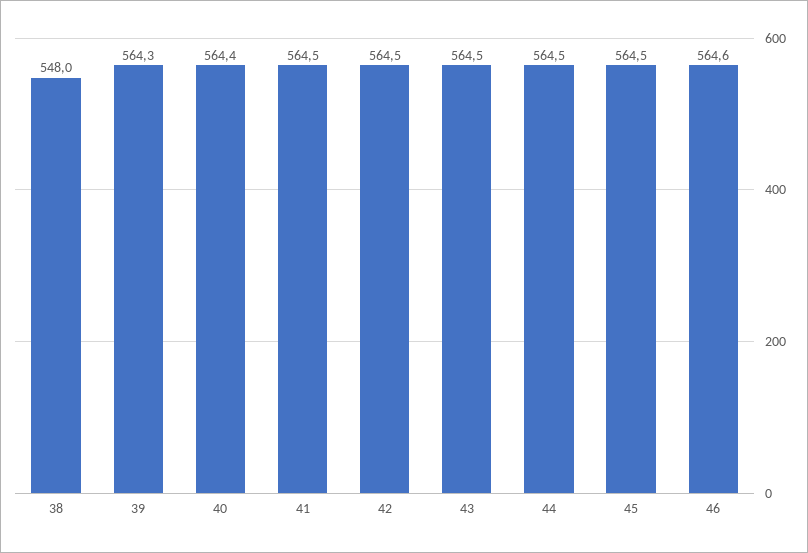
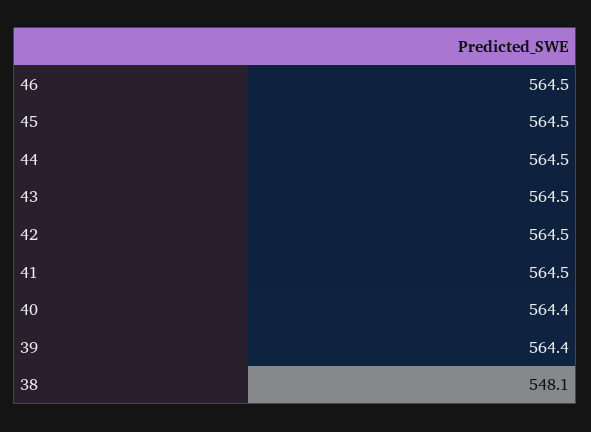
38: 548 -> 548.1
39: 564.3 -> 564.4
46: 564.6 -> 564.5

